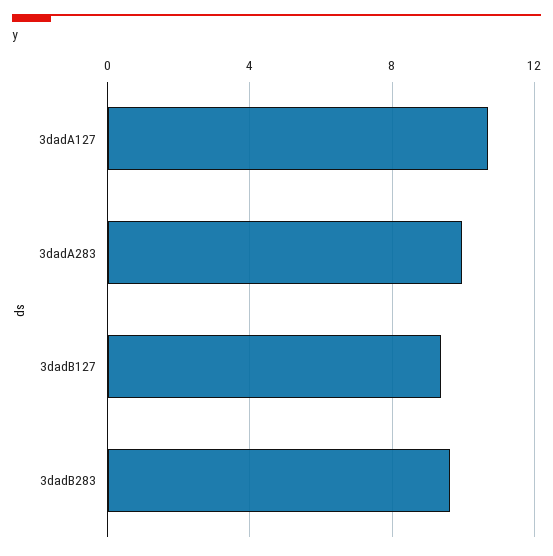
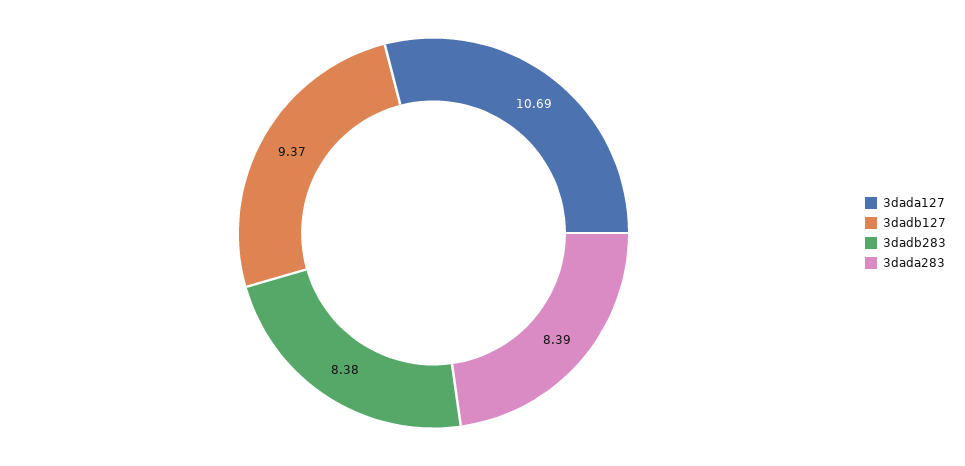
3dadA283: 10 -> 8.39
3dadB283: 9.5 -> 8.38

